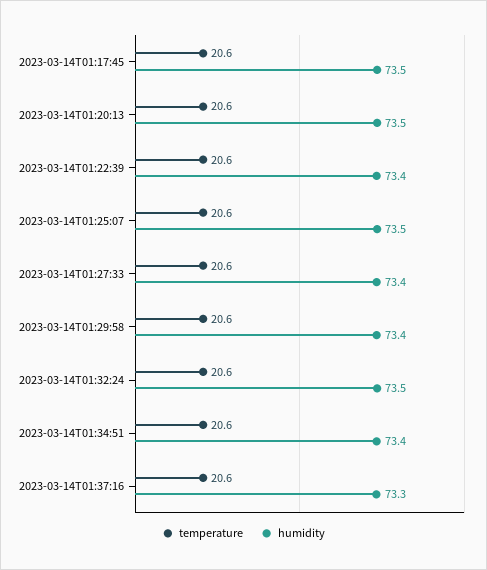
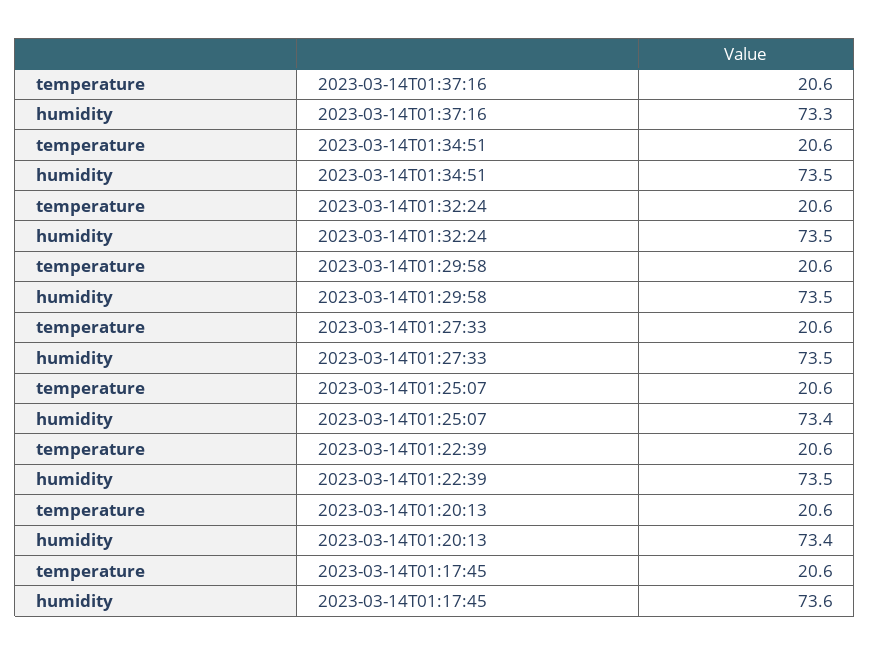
humidity, 2023-03-14T01:17:45: 73.5 -> 73.6
humidity, 2023-03-14T01:20:13: 73.5 -> 73.4
humidity, 2023-03-14T01:22:39: 73.4 -> 73.5
humidity, 2023-03-14T01:25:07: 73.5 -> 73.4
humidity, 2023-03-14T01:27:33: 73.4 -> 73.5
humidity, 2023-03-14T01:29:58: 73.4 -> 73.5
humidity, 2023-03-14T01:34:51: 73.4 -> 73.5

